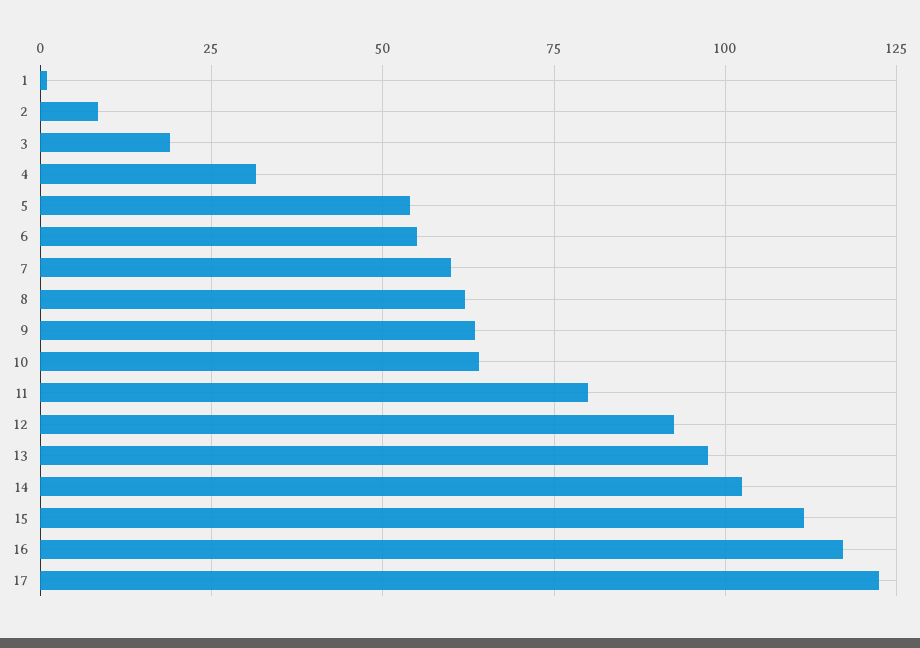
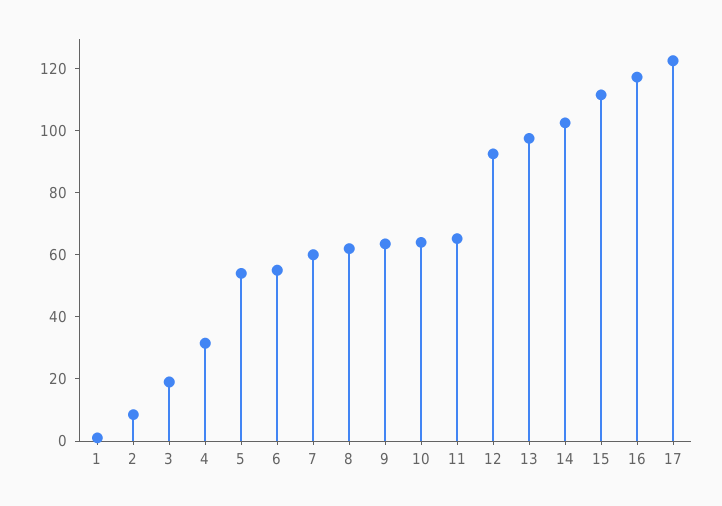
11: 80 -> 65

